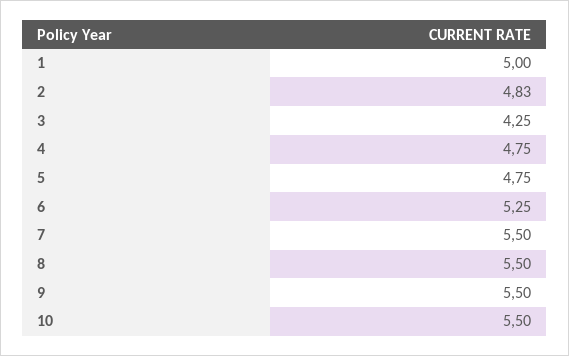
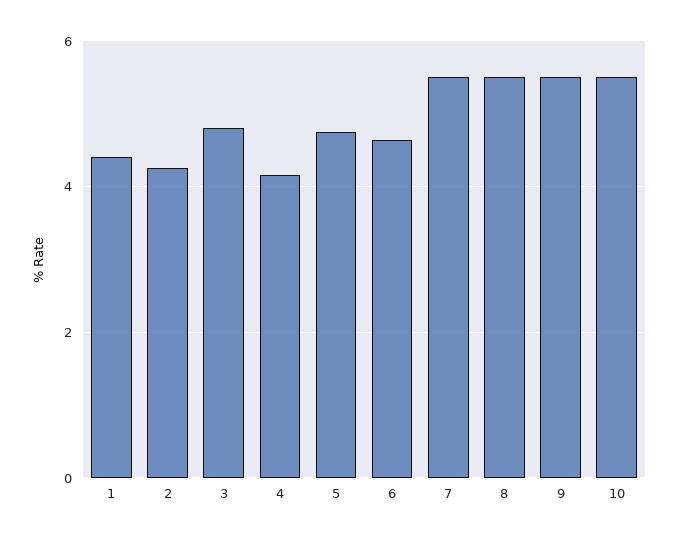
1: 5 -> 4.4
2: 4.83 -> 4.2
3: 4.25 -> 4.8
4: 4.75 -> 4.2
6: 5.25 -> 4.6

